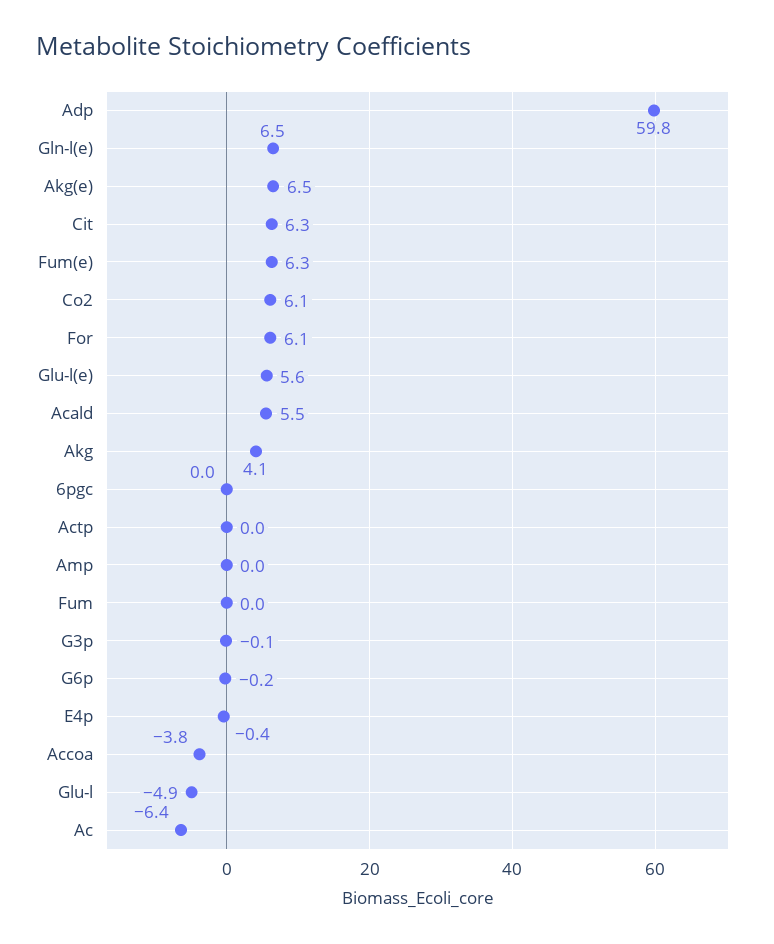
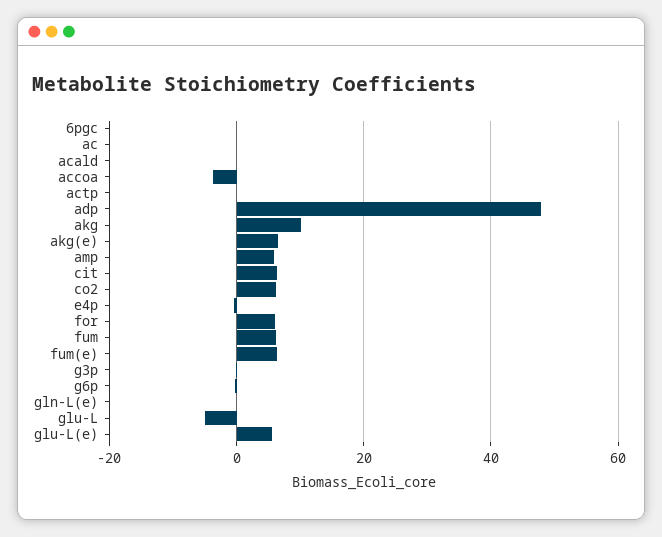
Adp: 59.8 -> 48
Gln-l(e): 6.5 -> 0
Acald: 5.5 -> 0
Akg: 4.1 -> 10
Amp: 0 -> 6
Fum: 0 -> 6
Ac: -6.4 -> 0

